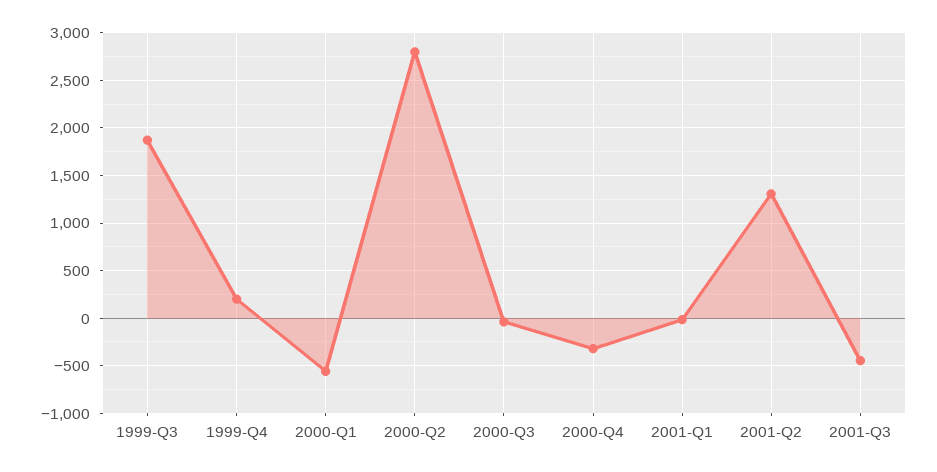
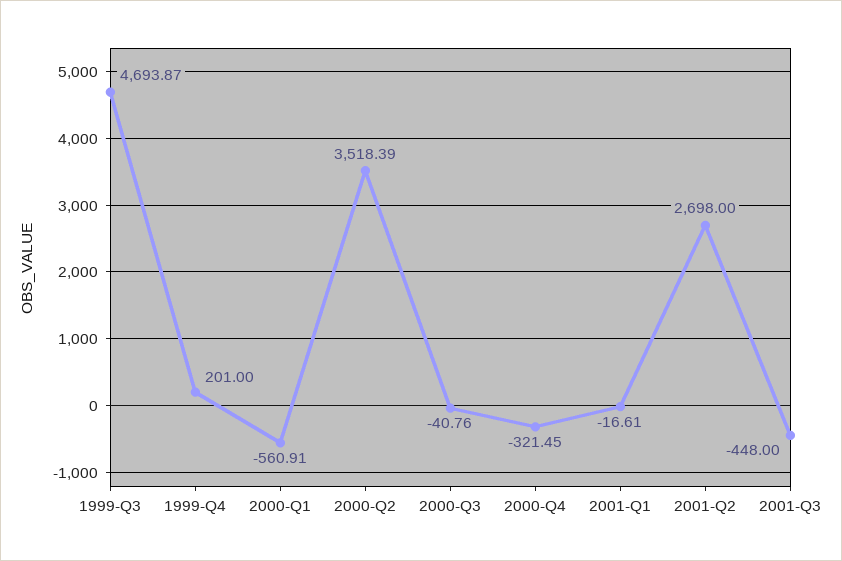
1999-Q3: 1900 -> 4693.87
2000-Q2: 2800 -> 3518.39
2001-Q2: 1300 -> 2698

